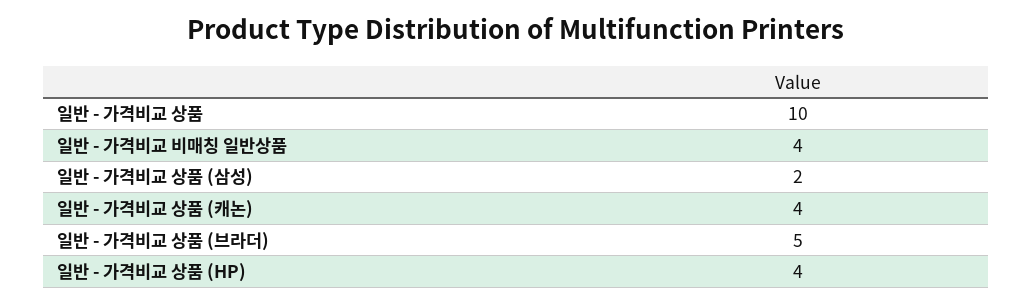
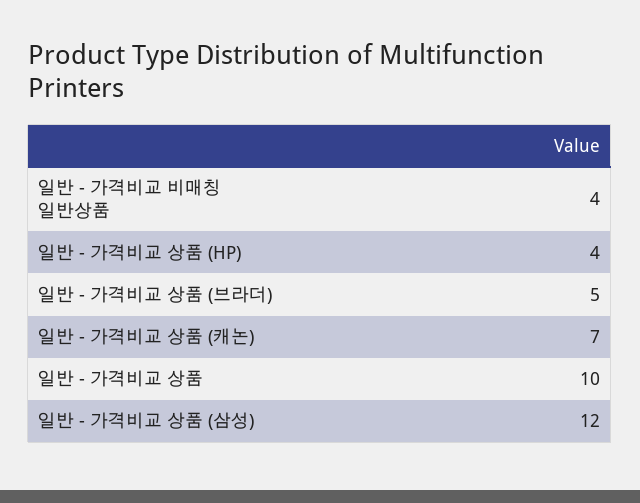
일반 - 가격비교 상품 (삼성): 2 -> 12
일반 - 가격비교 상품 (캐논): 4 -> 7

